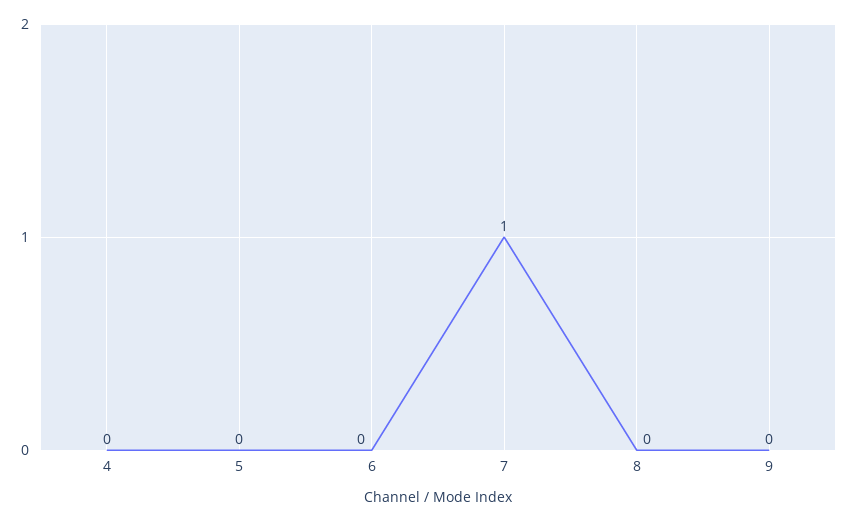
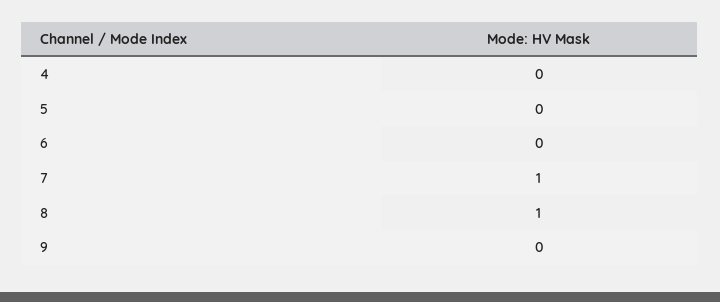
8: 0 -> 1

